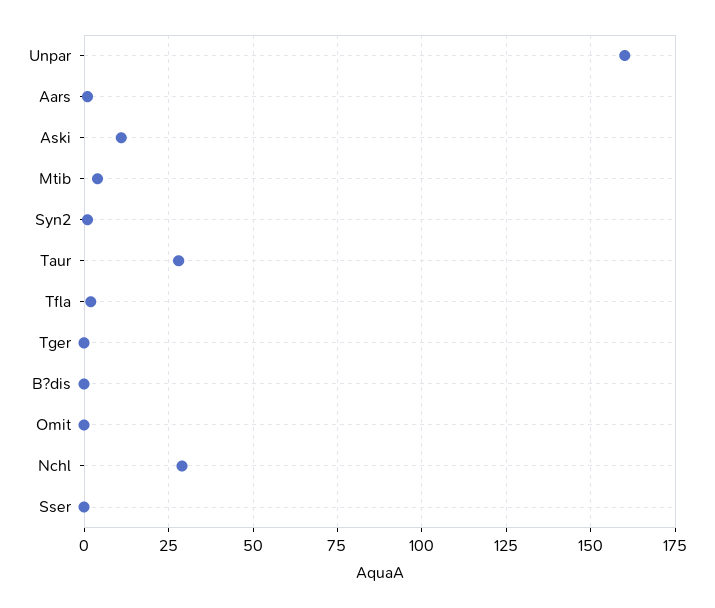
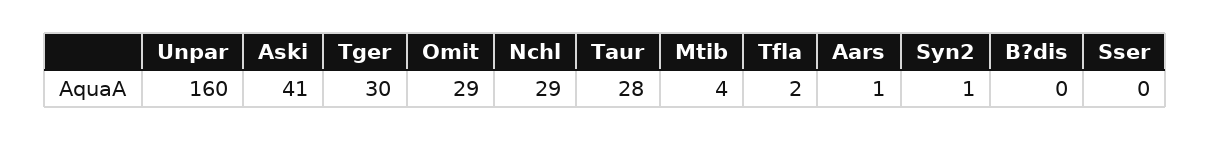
Aski: 10 -> 41
Tger: 0 -> 30
Omit: 0 -> 29

